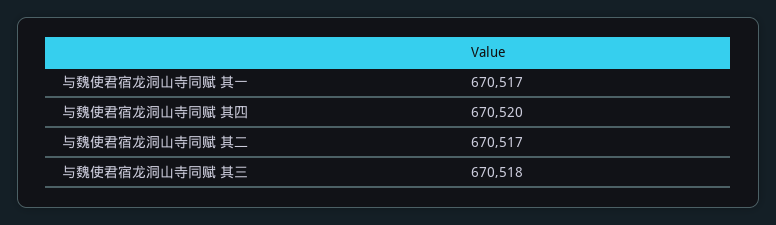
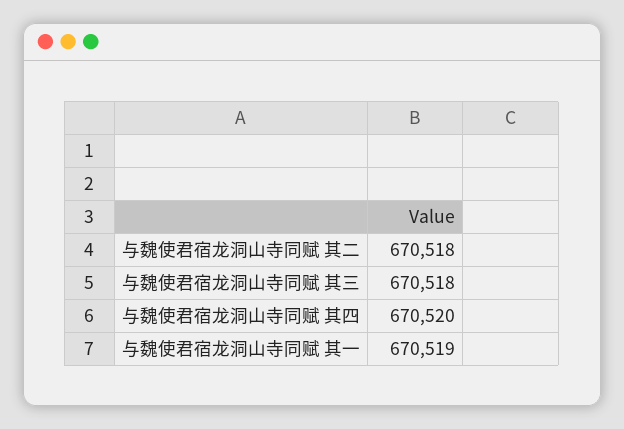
与魏使君宿龙洞山寺同赋 其一: 670517 -> 670519
与魏使君宿龙洞山寺同赋 其二: 670517 -> 670518

